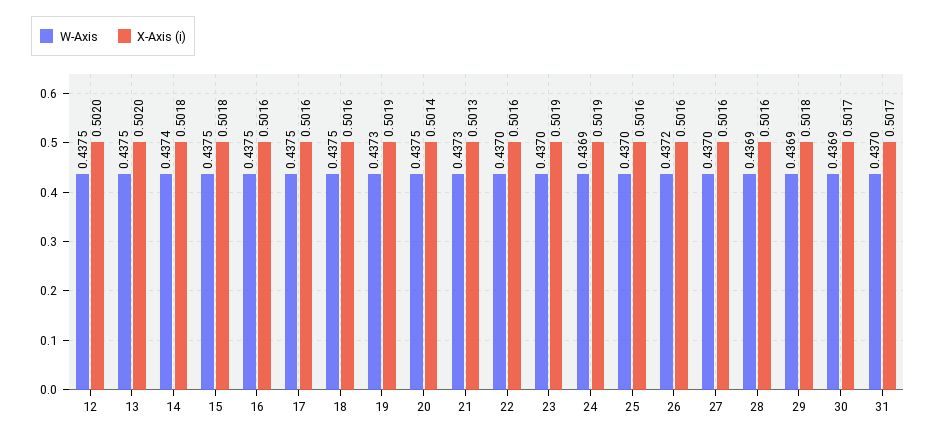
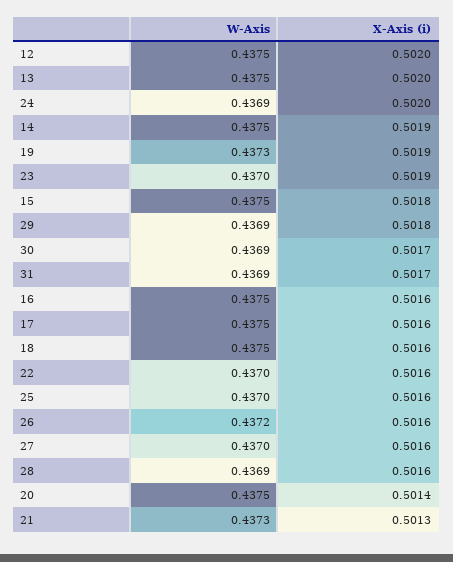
W-Axis, 14: 0.4374 -> 0.4375
X-Axis (i), 14: 0.5018 -> 0.5019
X-Axis (i), 24: 0.5019 -> 0.502
W-Axis, 31: 0.437 -> 0.4369

